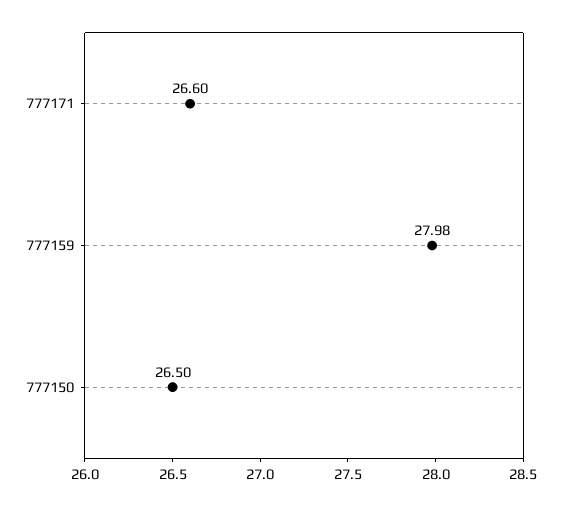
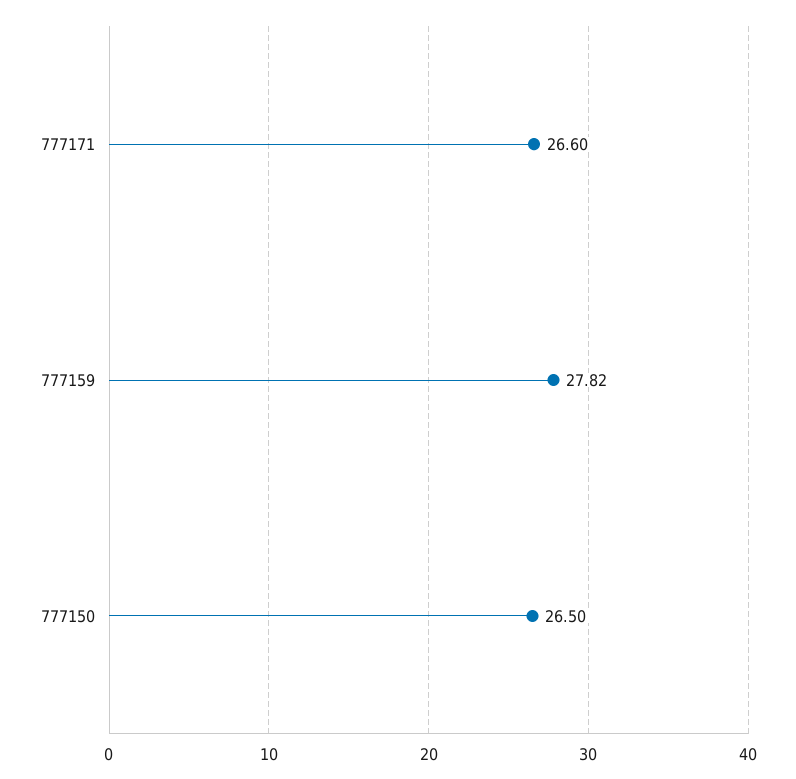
777159: 27.98 -> 27.82

